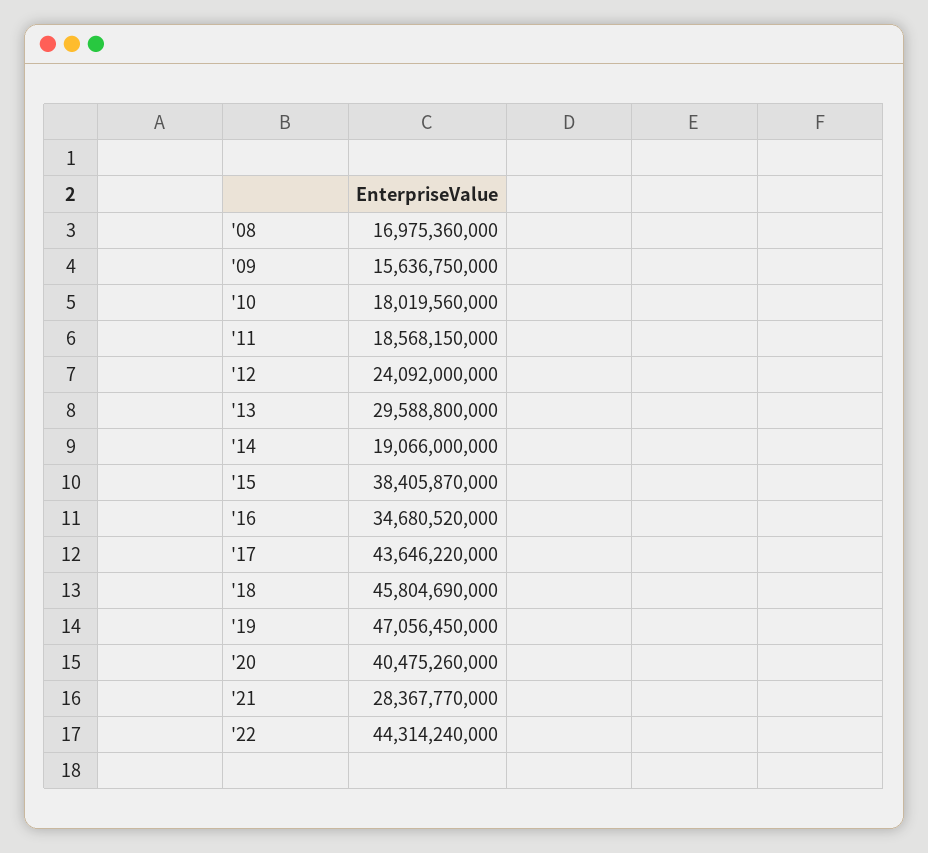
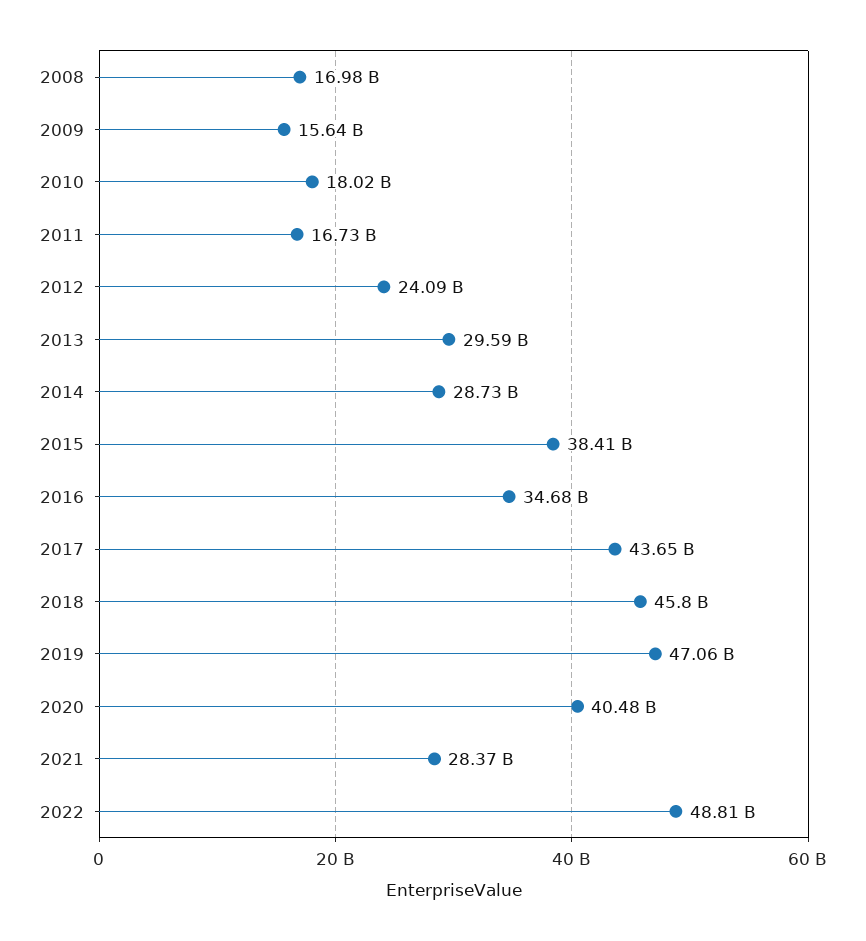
'11: 18568150000 -> 16730000000
'14: 19066000000 -> 28730000000
'22: 44314240000 -> 48810000000

